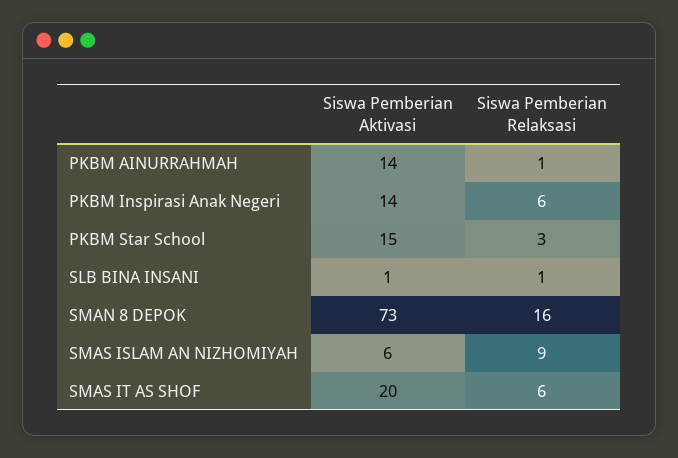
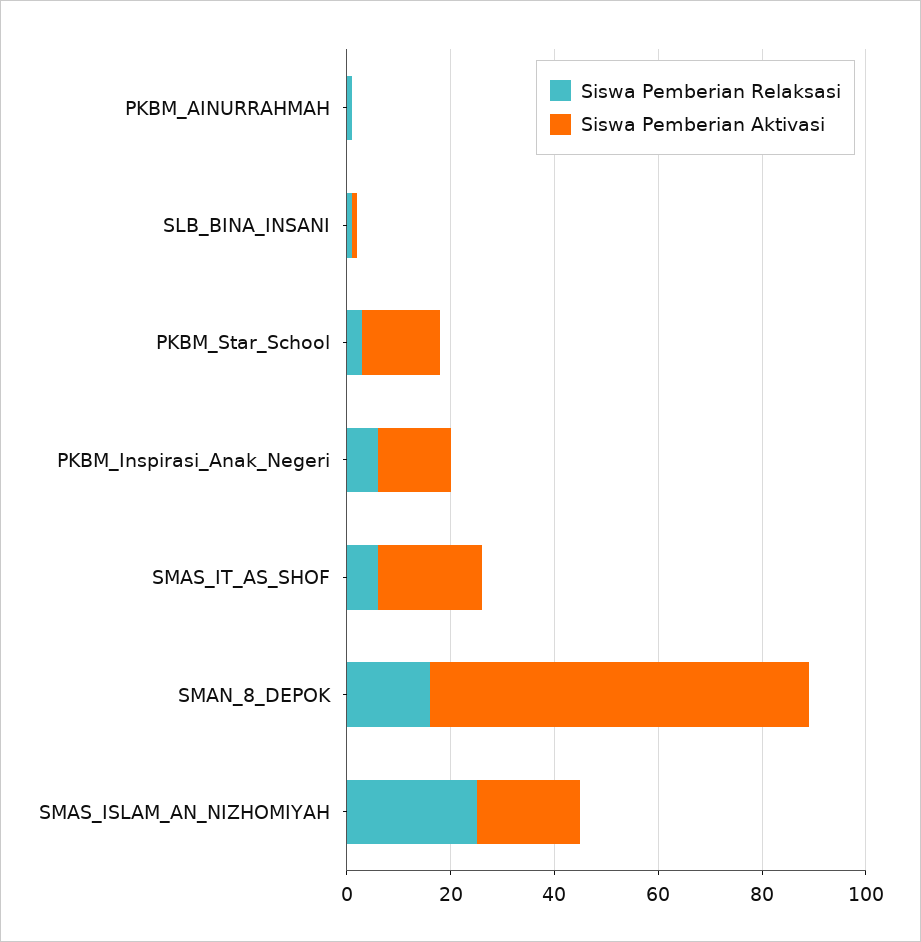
Siswa Pemberian Aktivasi, PKBM AINURRAHMAH: 14 -> 0
Siswa Pemberian Aktivasi, SMAS ISLAM AN NIZHOMIYAH: 6 -> 20
Siswa Pemberian Relaksasi, SMAS ISLAM AN NIZHOMIYAH: 9 -> 25

